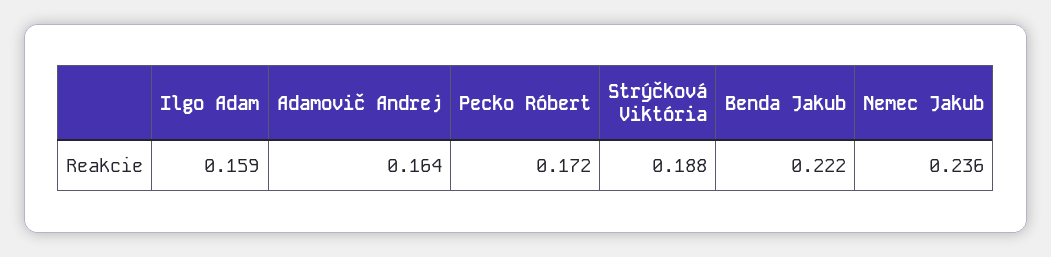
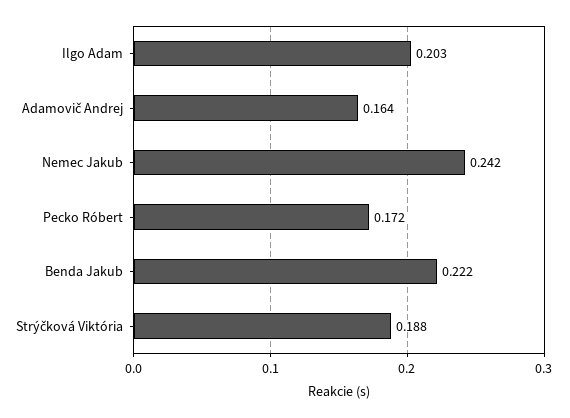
Ilgo Adam: 0.159 -> 0.203
Nemec Jakub: 0.236 -> 0.242

